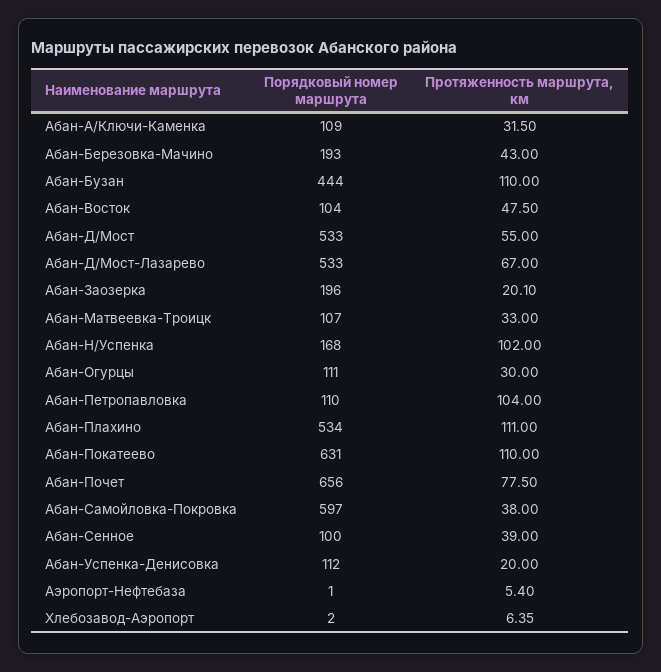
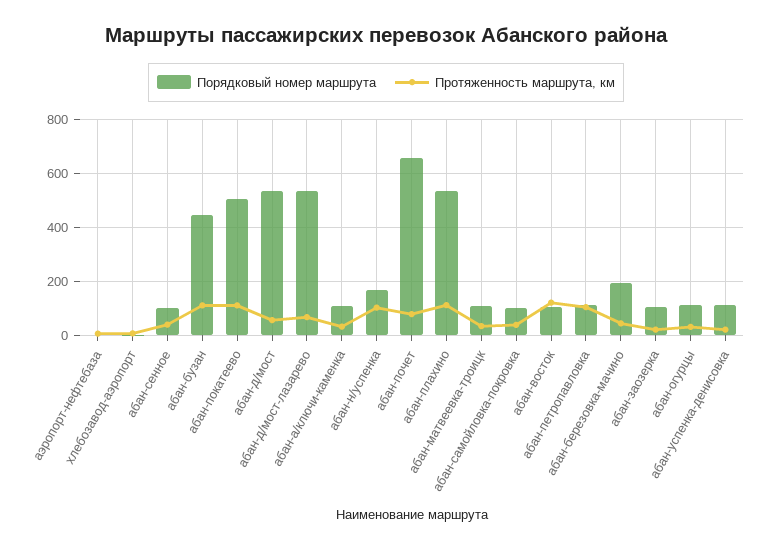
Протяженность маршрута, км, Абан-Восток: 47.5 -> 125
Порядковый номер маршрута, Абан-Заозерка: 196 -> 100
Порядковый номер маршрута, Абан-Покатеево: 631 -> 500
Порядковый номер маршрута, Абан-Самойловка-Покровка: 597 -> 100

